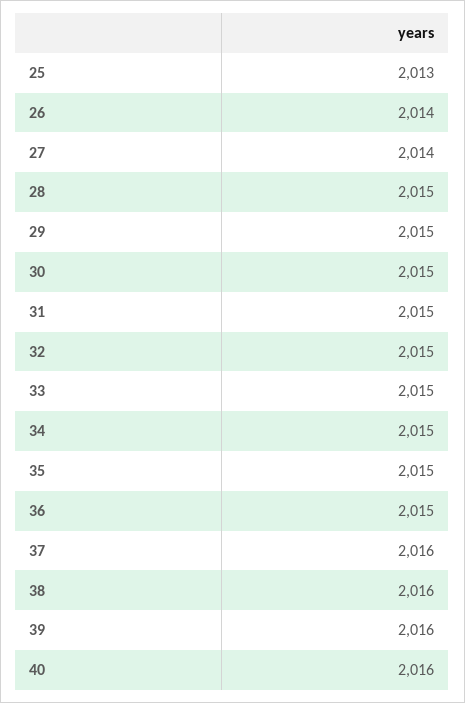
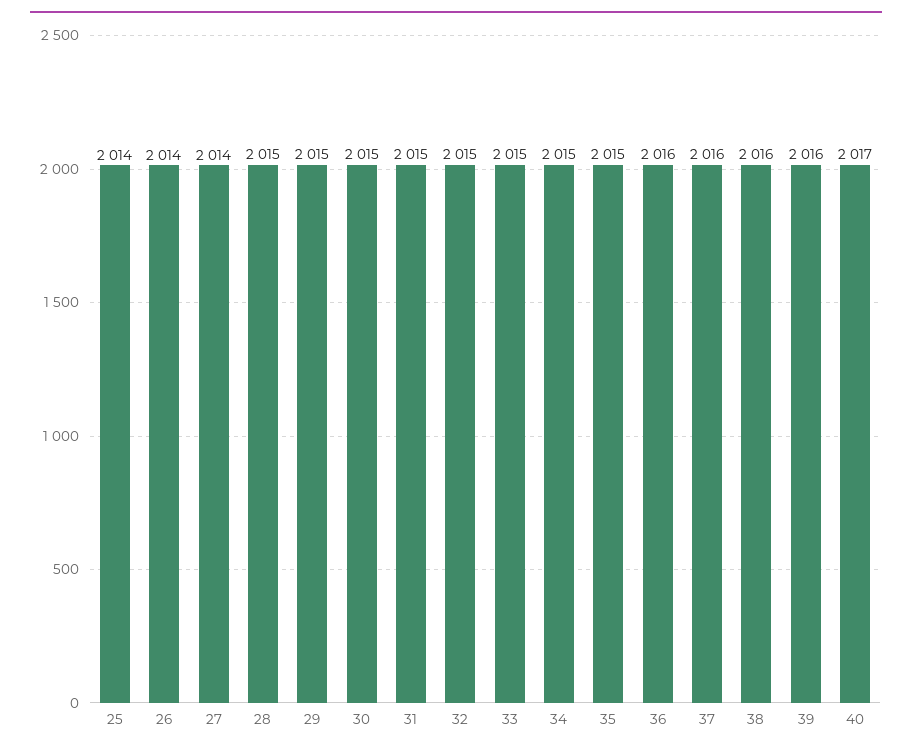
25: 2013 -> 2014
36: 2015 -> 2016
40: 2016 -> 2017

